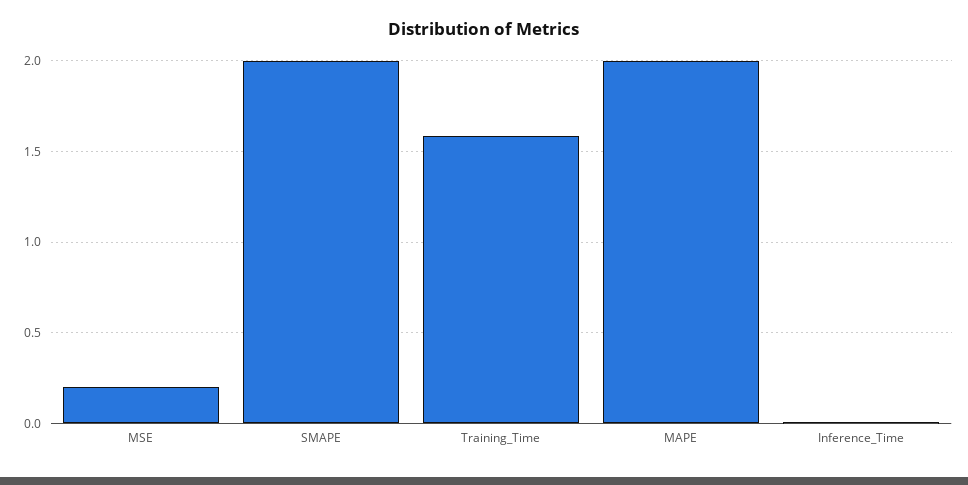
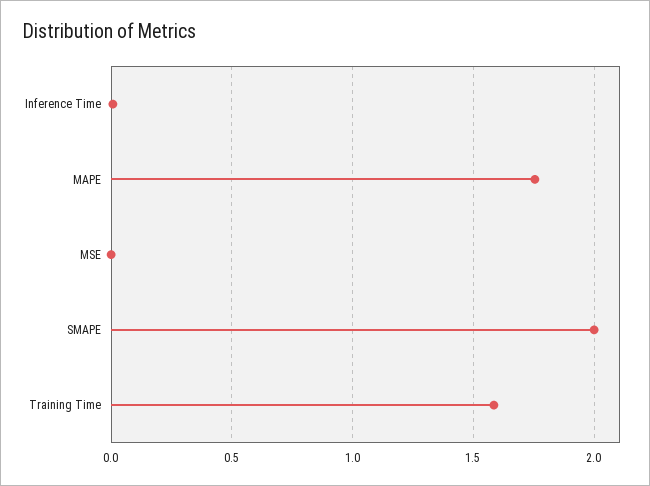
MSE: 0.2 -> 0
MAPE: 2 -> 1.75

